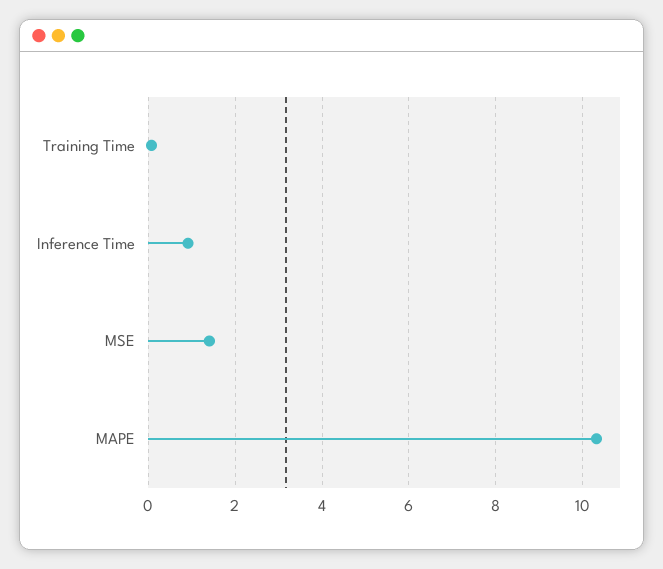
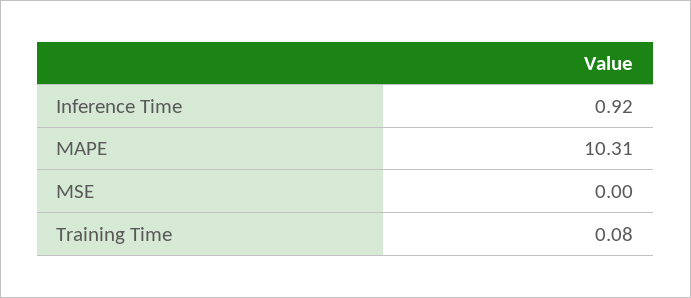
MSE: 1.4 -> 0

